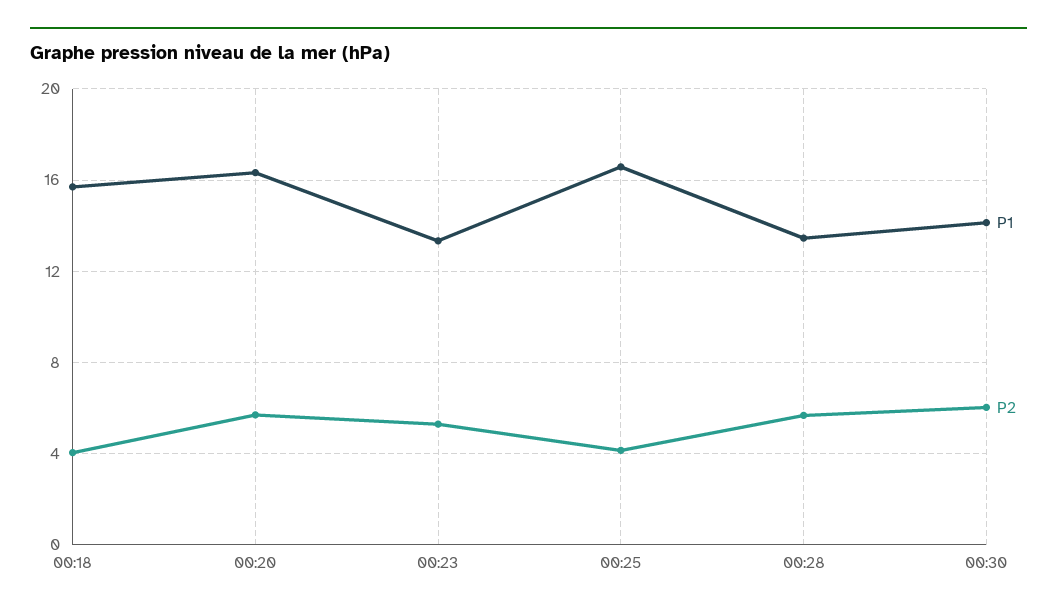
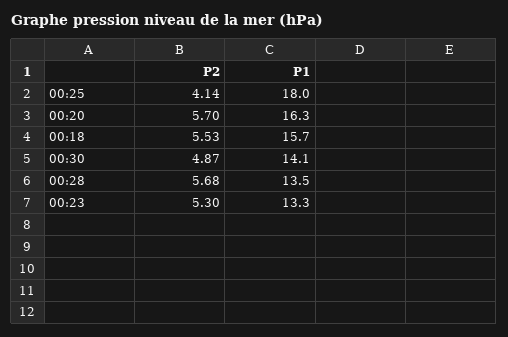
P2, 00:18: 4 -> 5.53
P1, 00:25: 16.5 -> 18
P2, 00:30: 6 -> 4.87

